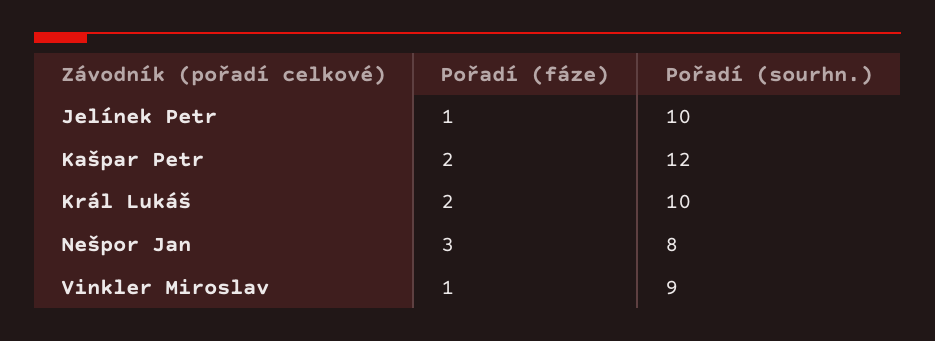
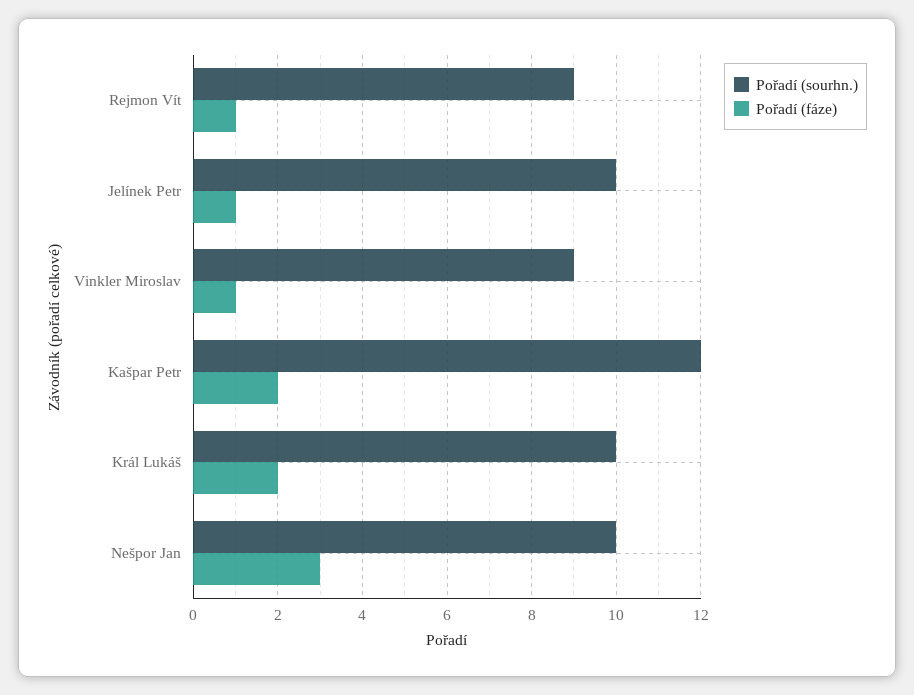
Pořadí (sourhn.), Nešpor Jan: 8 -> 10
Pořadí (sourhn.), Rejmon Vít: none -> 9
Pořadí (fáze), Rejmon Vít: none -> 1

